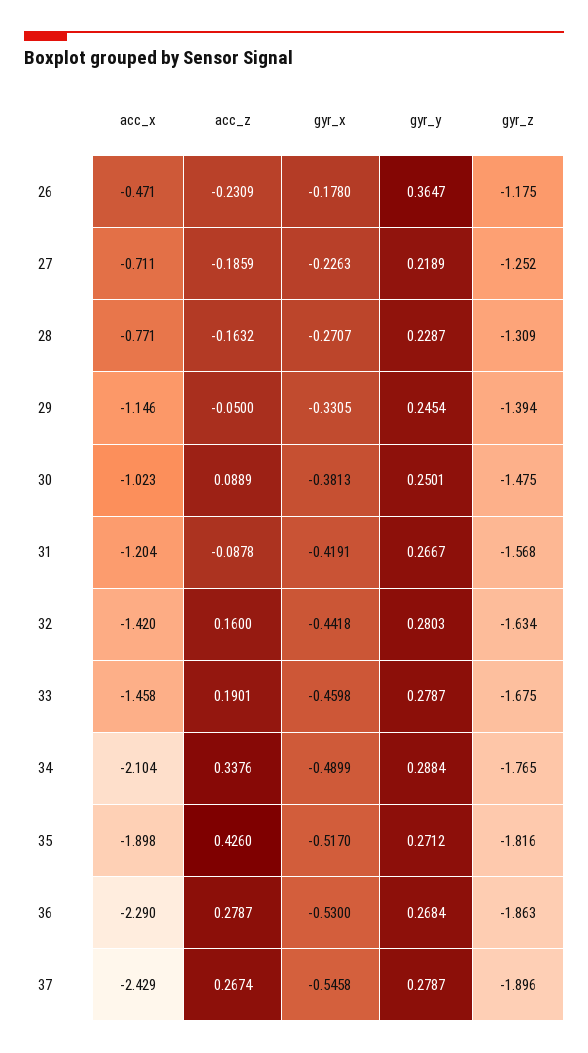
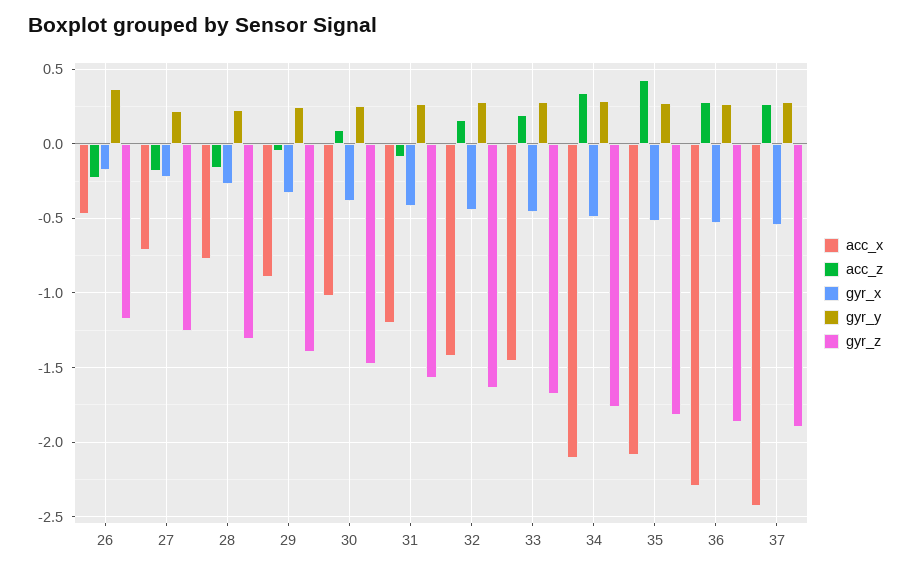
acc_x, 29: -1.146 -> -0.9
acc_x, 35: -1.898 -> -2.1

